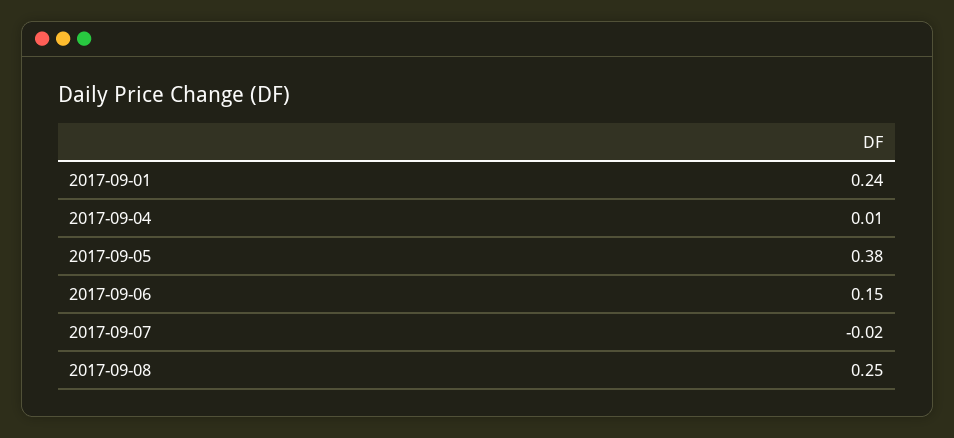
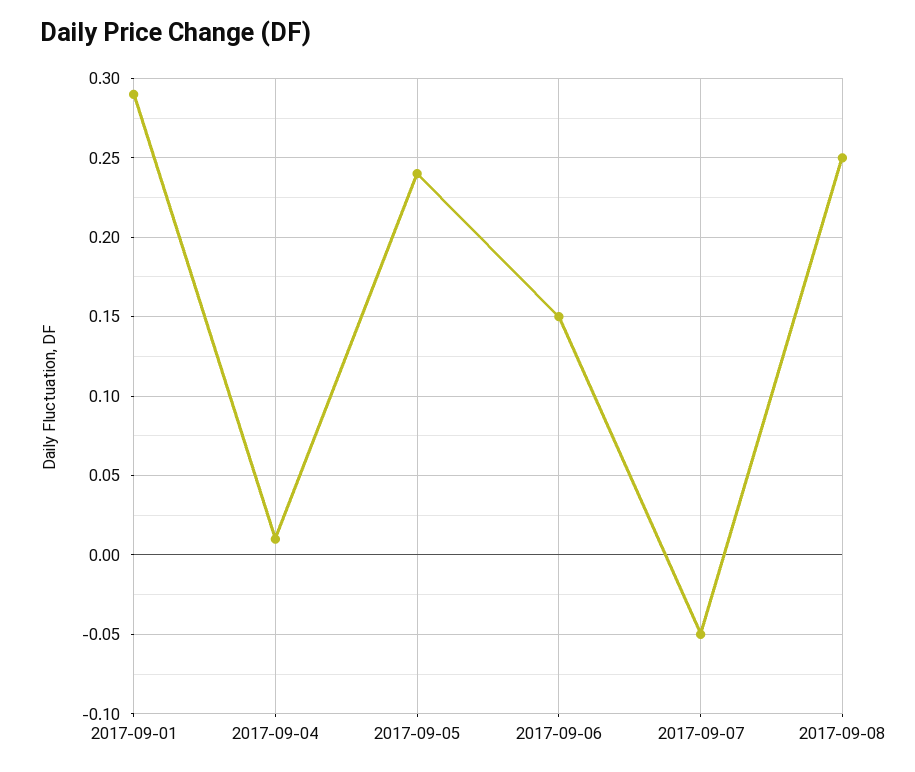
2017-09-01: 0.24 -> 0.29
2017-09-05: 0.38 -> 0.24
2017-09-07: -0.02 -> -0.05

